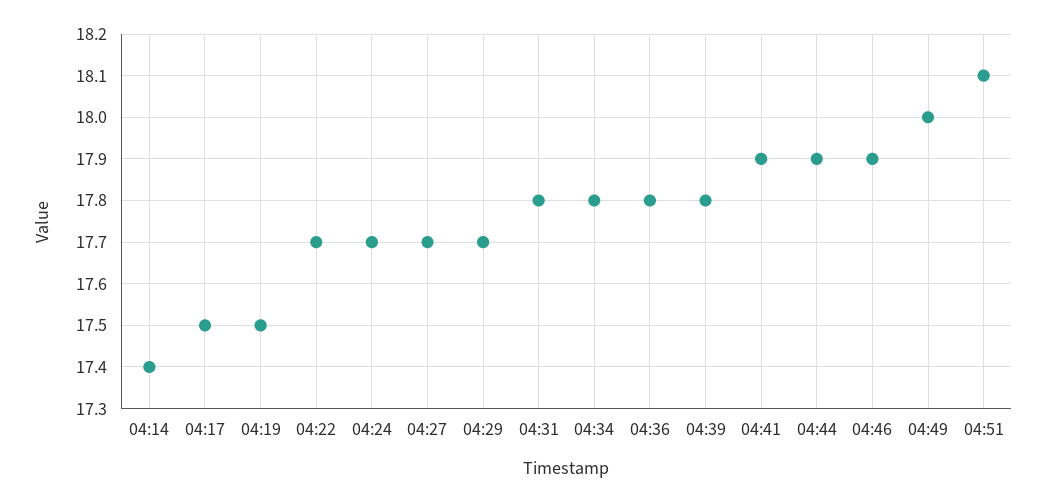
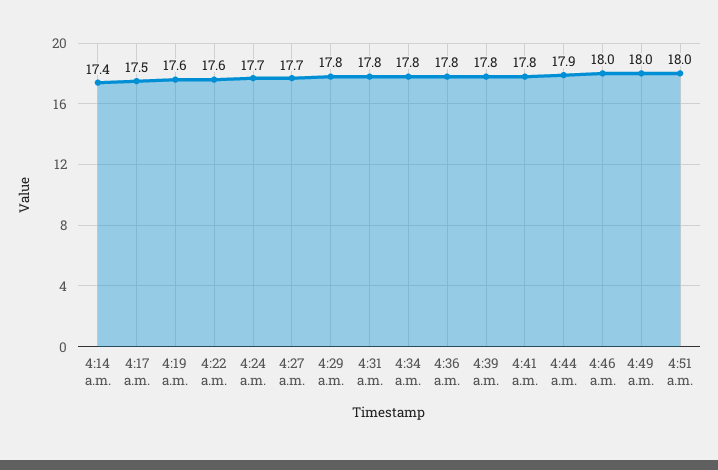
04:19: 17.5 -> 17.6
04:22: 17.7 -> 17.6
04:29: 17.7 -> 17.8
04:41: 17.9 -> 17.8
04:46: 17.9 -> 18
04:51: 18.1 -> 18

